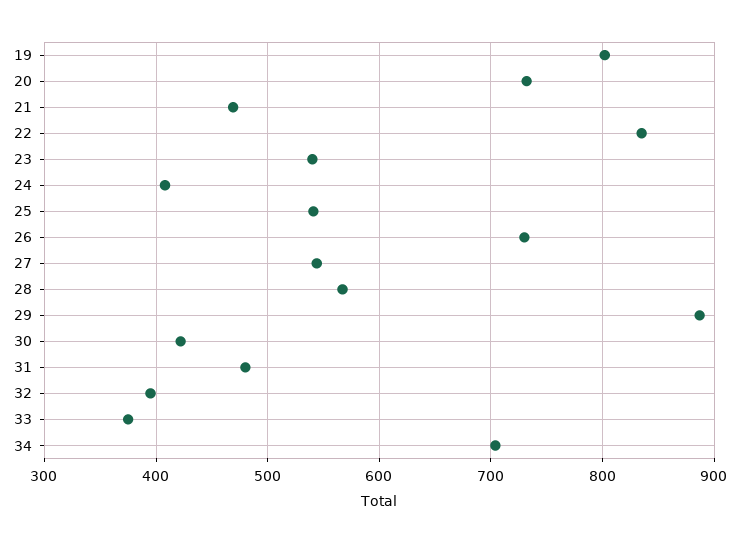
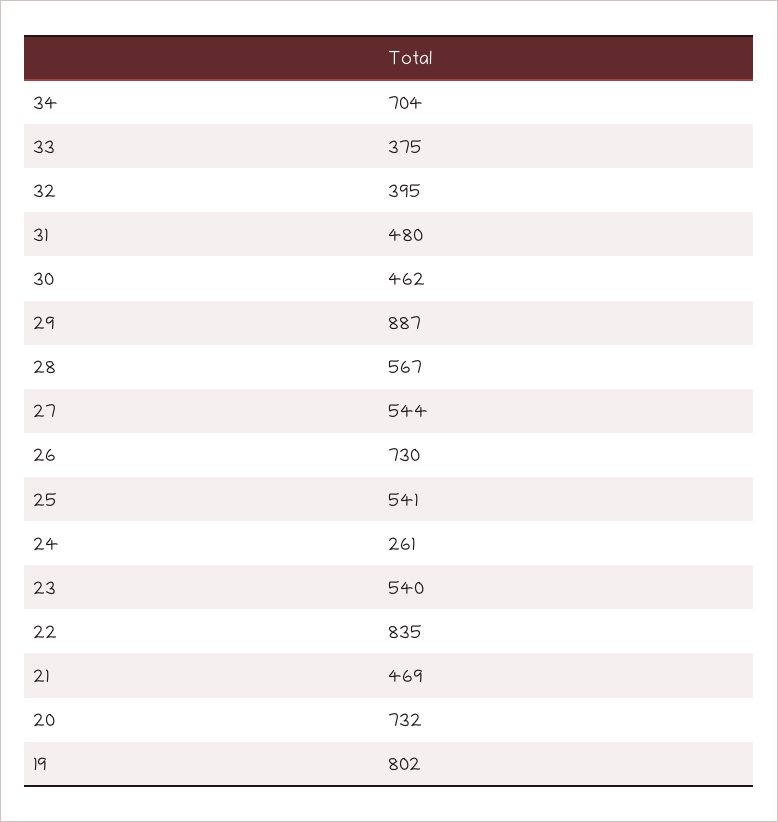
24: 410 -> 261
30: 420 -> 462

